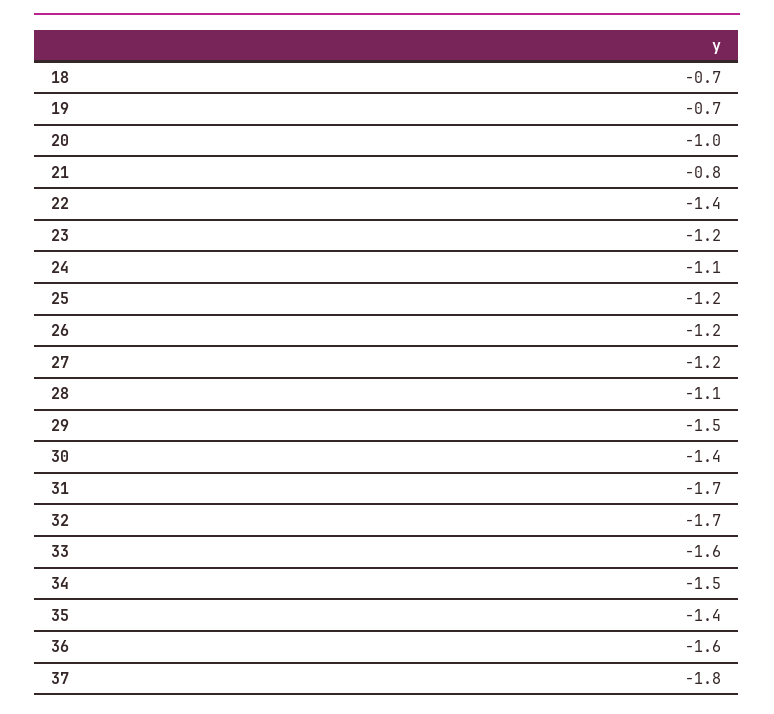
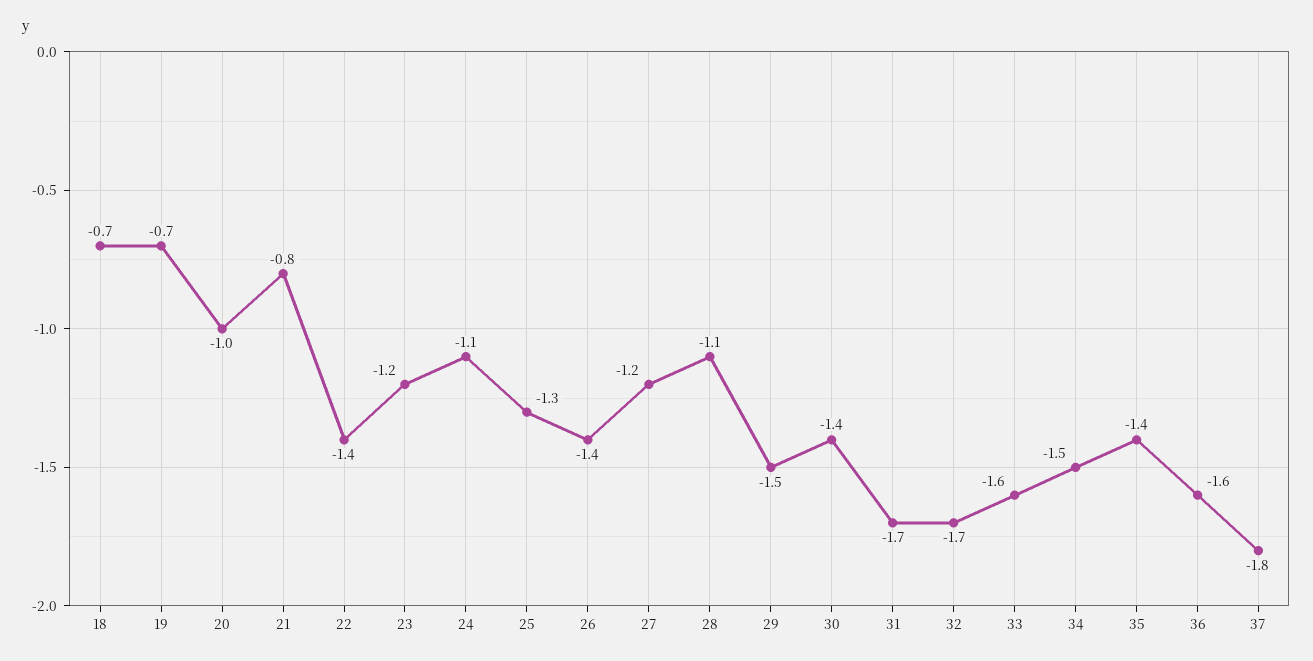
25: -1.2 -> -1.3
26: -1.2 -> -1.4

